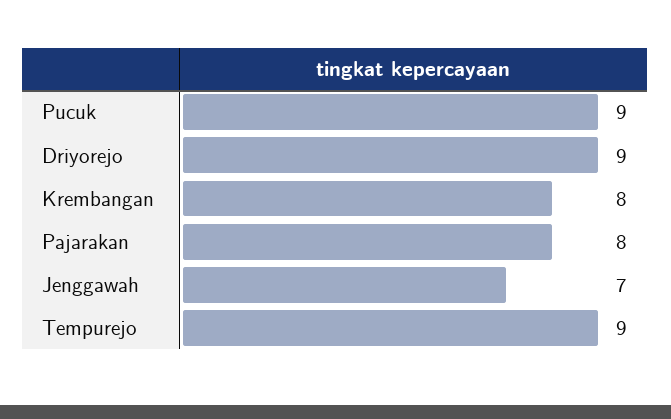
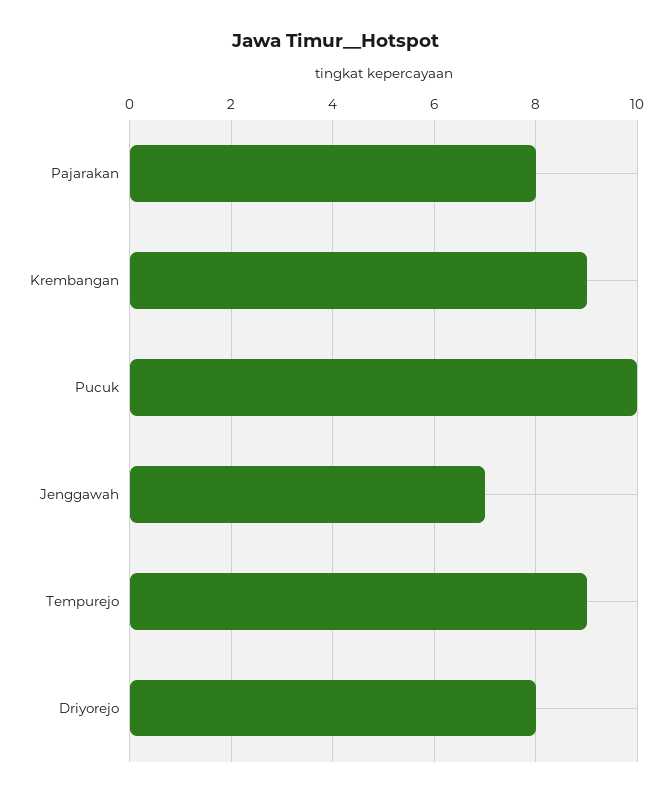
Pucuk: 9 -> 10
Driyorejo: 9 -> 8
Krembangan: 8 -> 9

